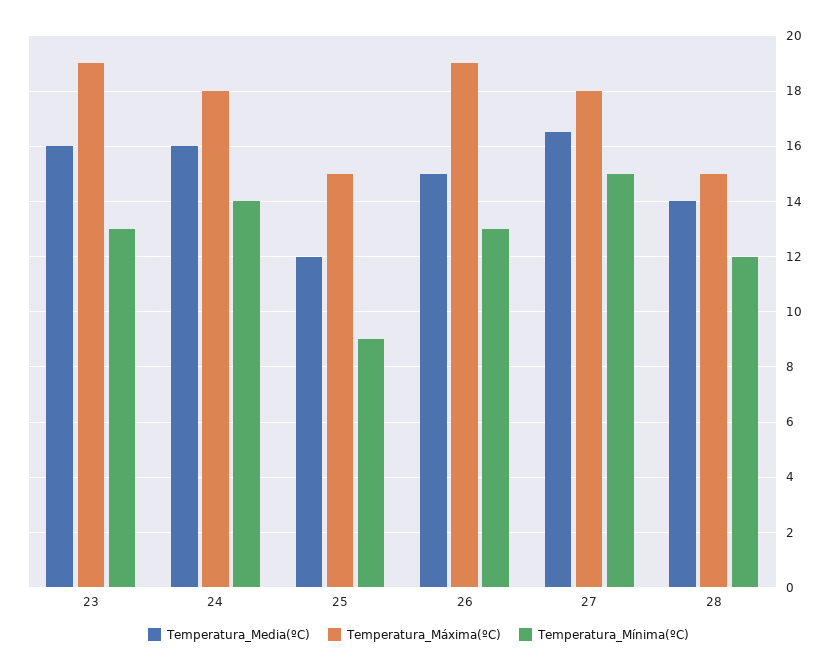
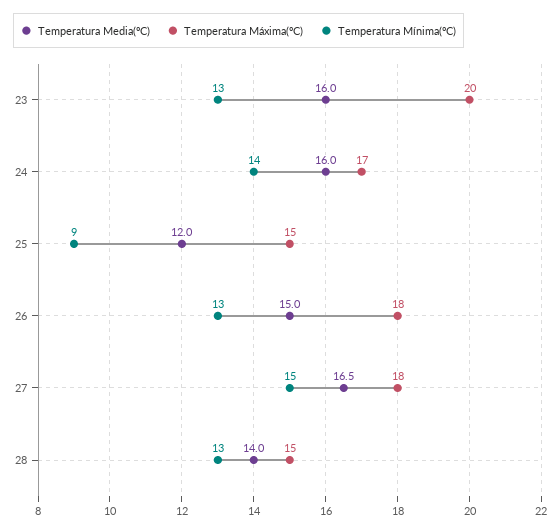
Temperatura_Máxima(ºC), 23: 19 -> 20
Temperatura_Máxima(ºC), 24: 18 -> 17
Temperatura_Máxima(ºC), 26: 19 -> 18
Temperatura_Mínima(ºC), 28: 12 -> 13

